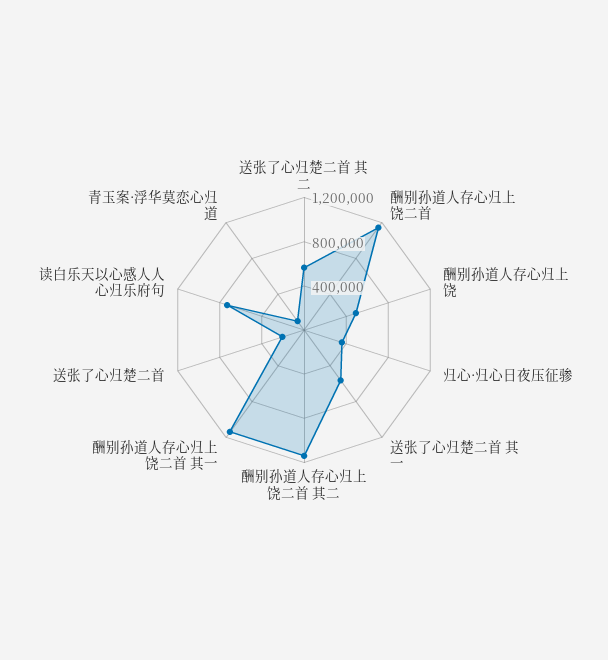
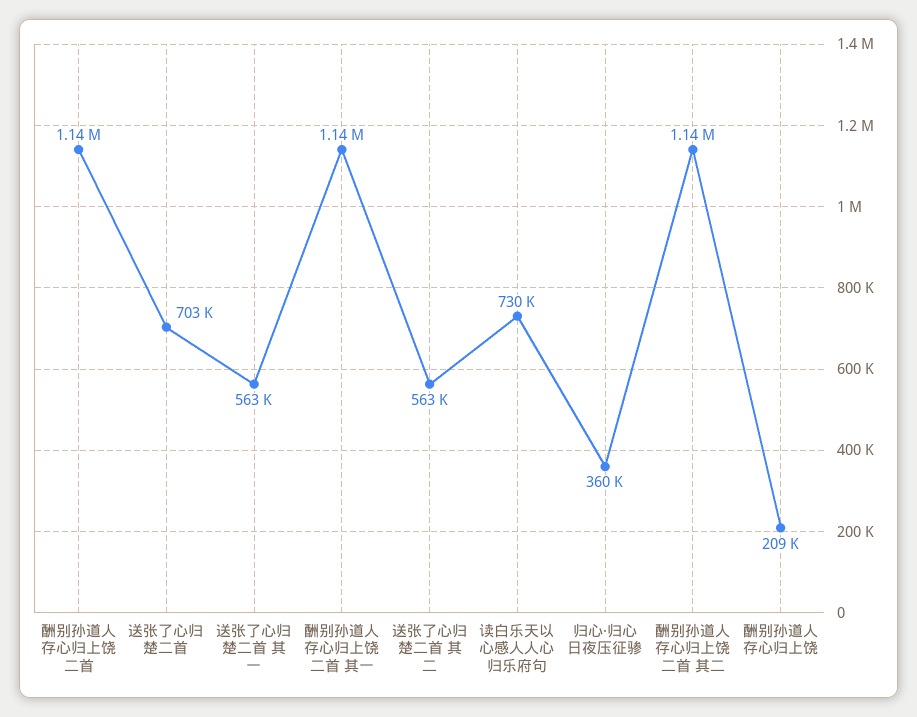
酬别孙道人存心归上饶: 500000 -> 209000
送张了心归楚二首: 200000 -> 703000
青玉案·浮华莫恋心归道: 100000 -> none

